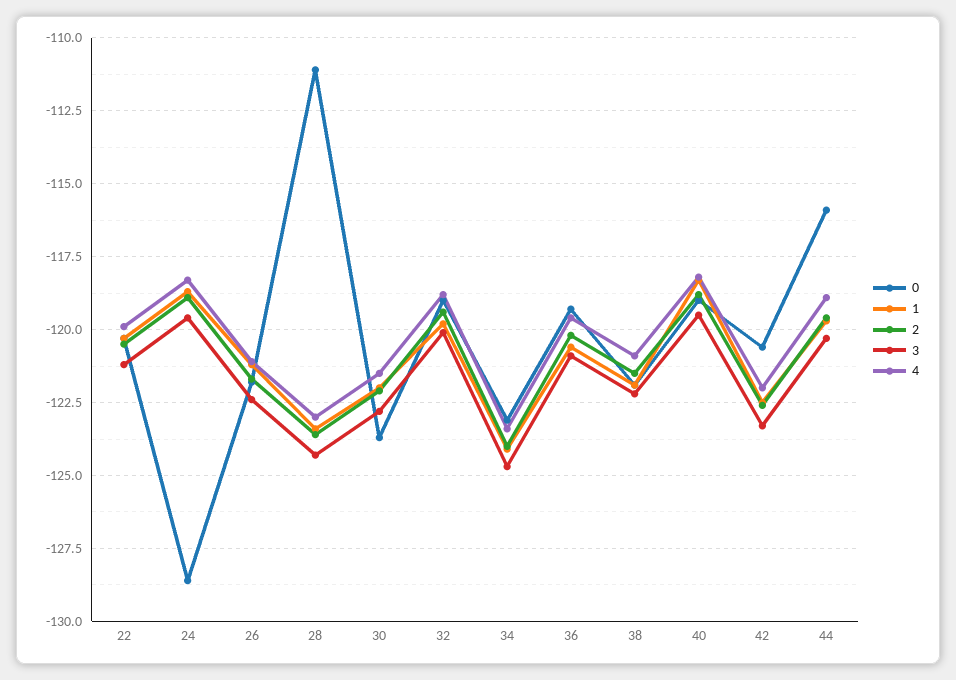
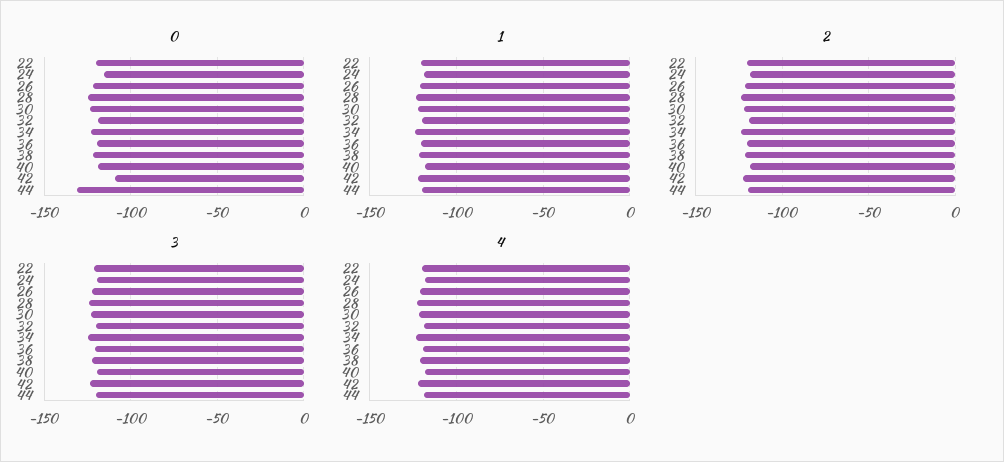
0, 24: -128.5 -> -115
0, 28: -111 -> -125
0, 42: -120.5 -> -110
0, 44: -116 -> -130

